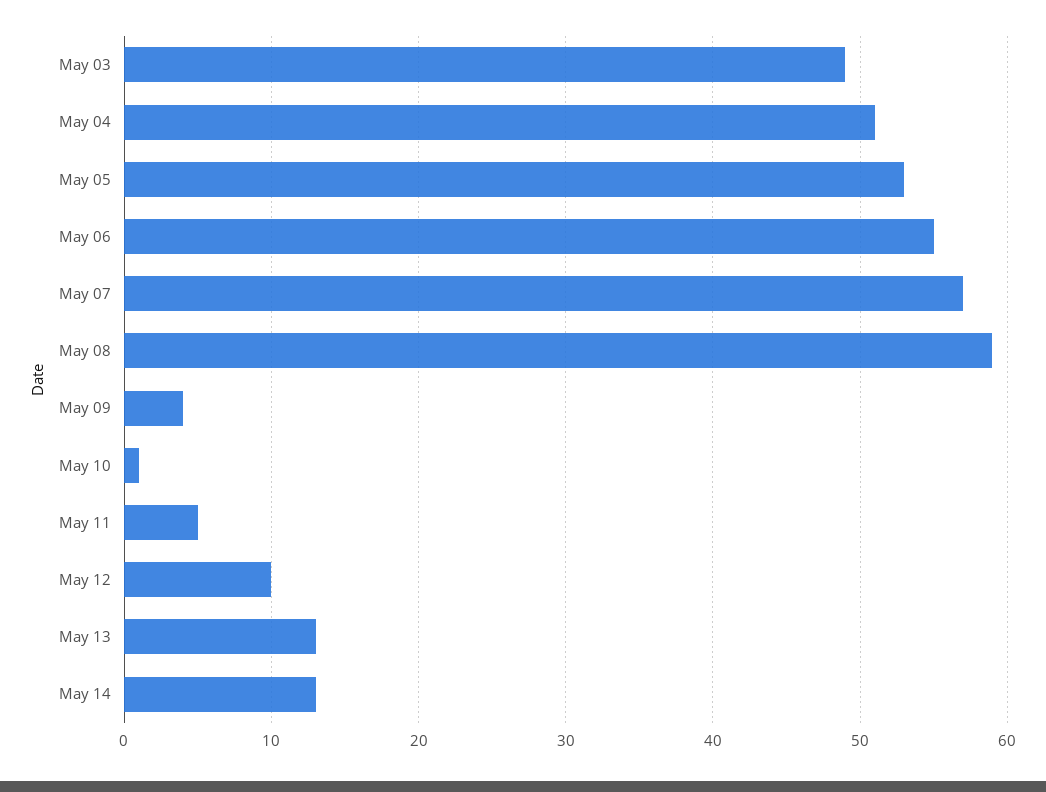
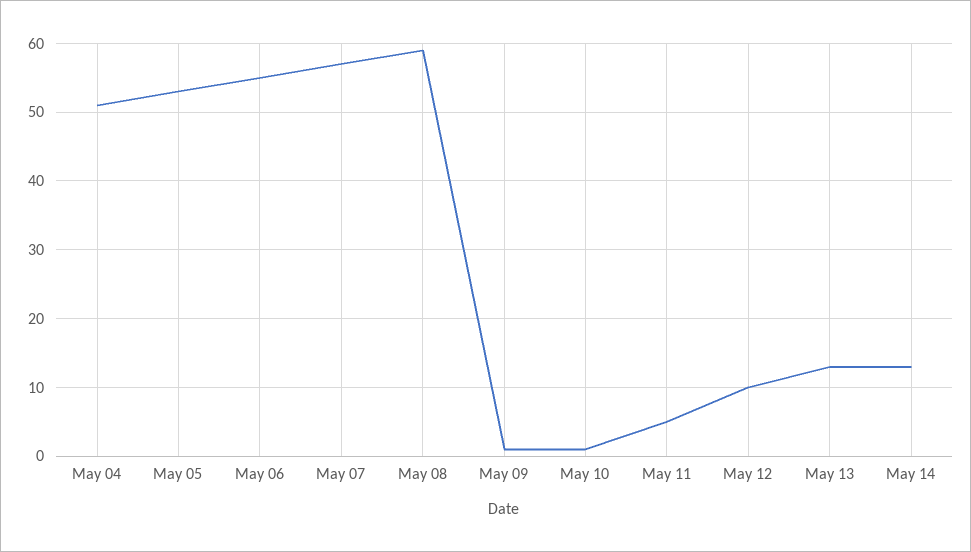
May 03: 49 -> none
May 09: 4 -> 1

